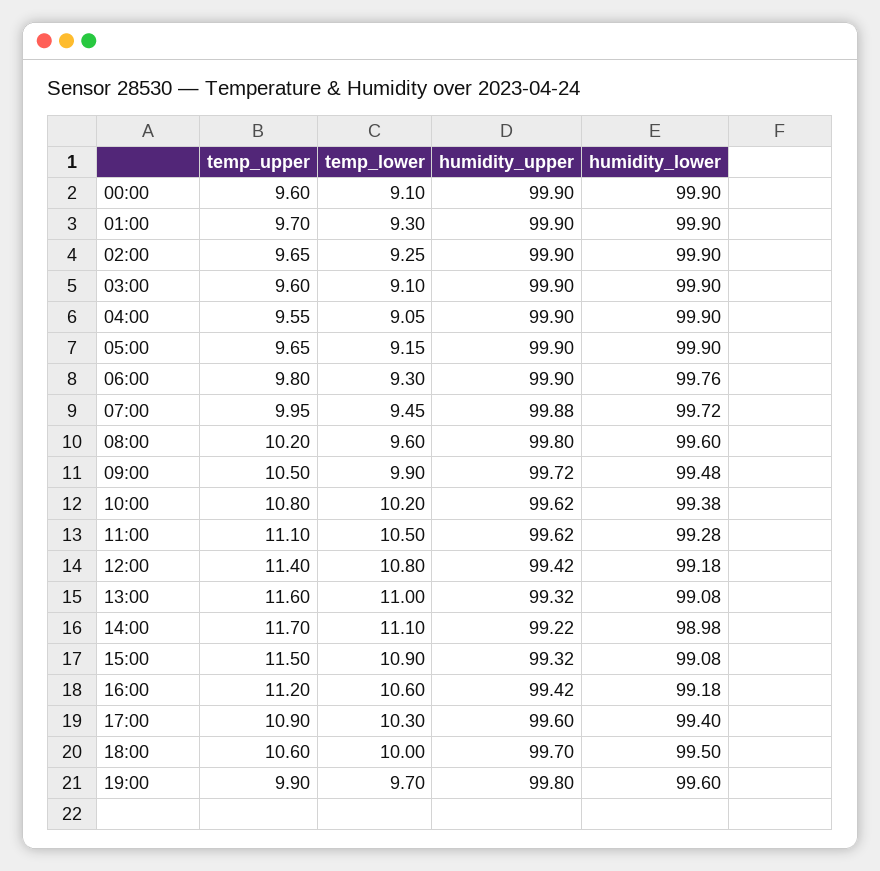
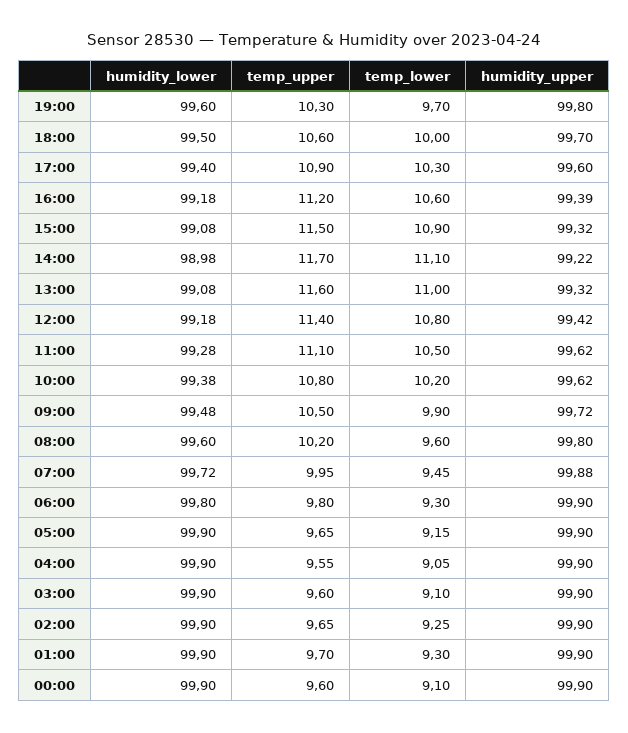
humidity_lower, 06:00: 99.76 -> 99.8
humidity_upper, 16:00: 99.42 -> 99.39
temp_upper, 19:00: 9.9 -> 10.3

